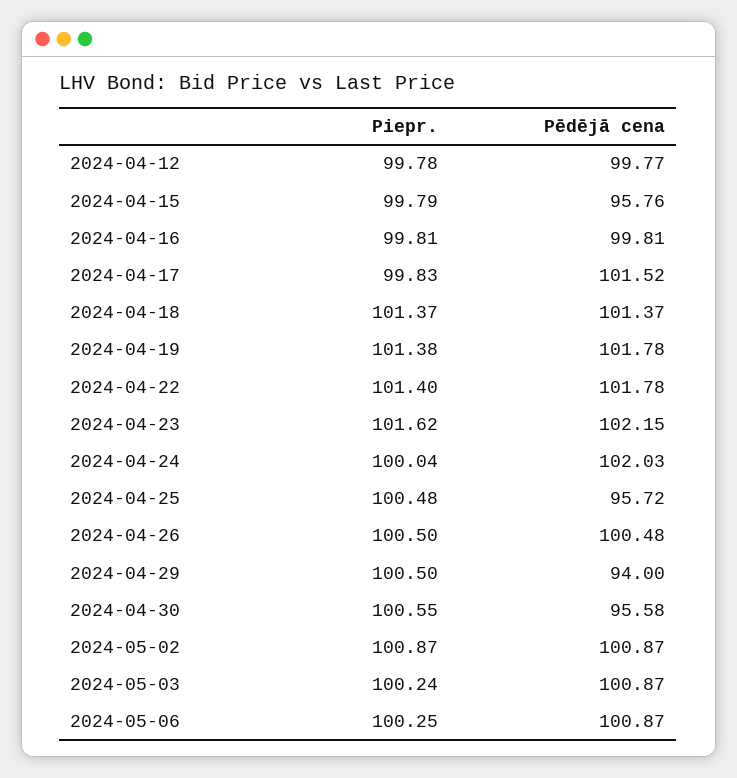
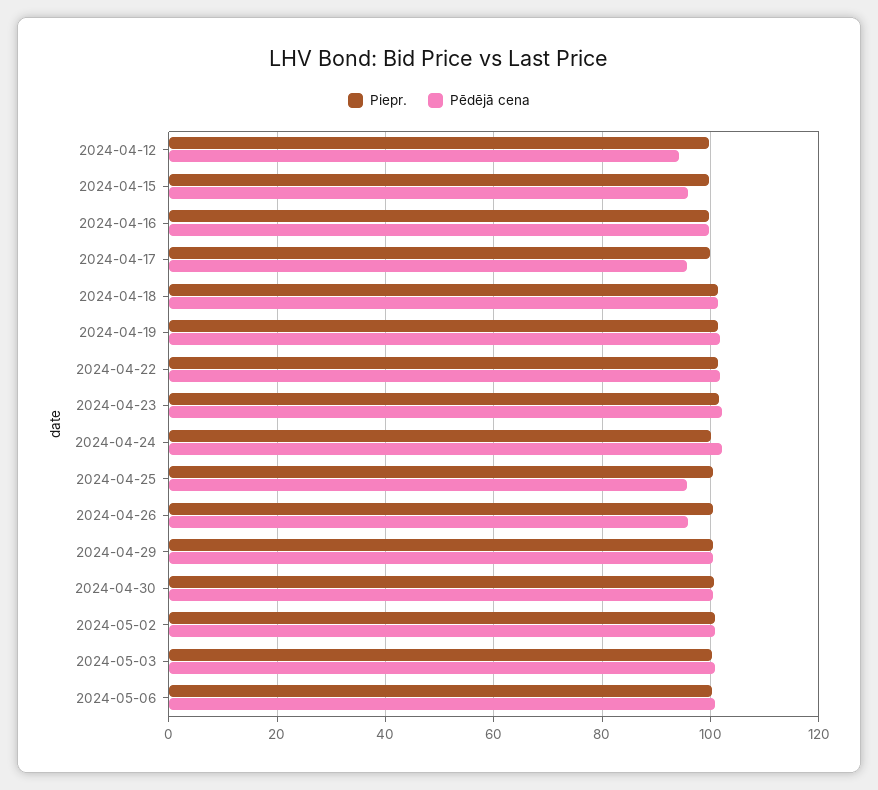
Pēdējā cena, 2024-04-12: 99.77 -> 94
Pēdējā cena, 2024-04-17: 101.52 -> 96
Pēdējā cena, 2024-04-26: 100.48 -> 96
Pēdējā cena, 2024-04-29: 94 -> 100
Pēdējā cena, 2024-04-30: 95.58 -> 100

